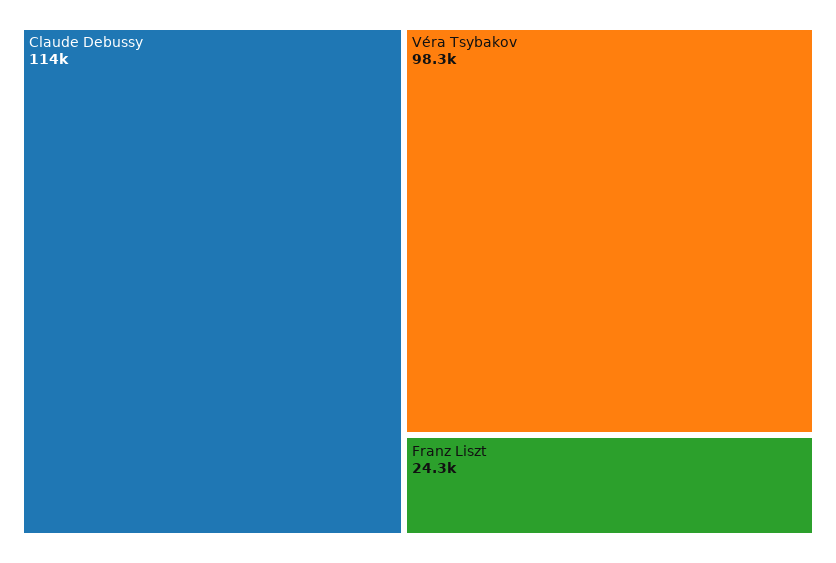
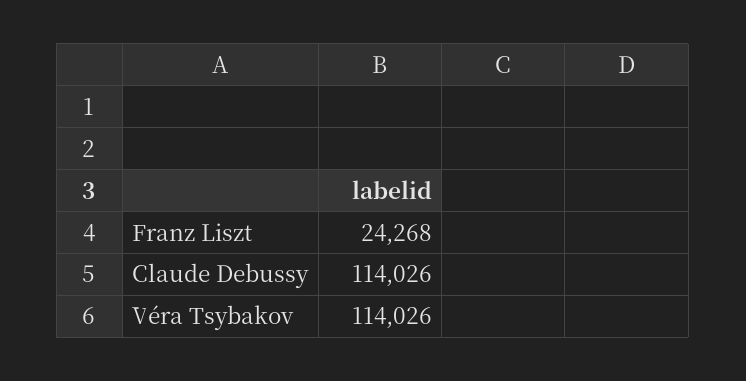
Véra Tsybakov: 98300 -> 114026

